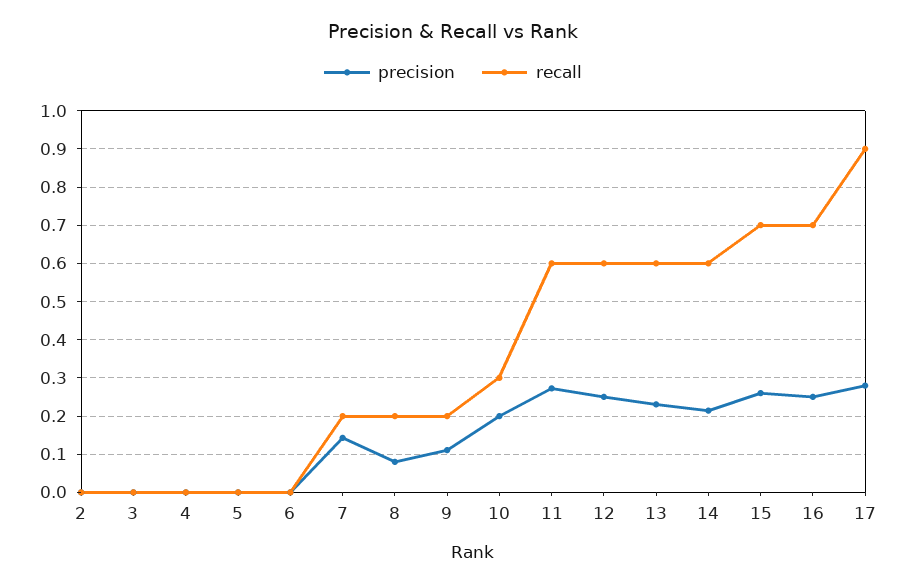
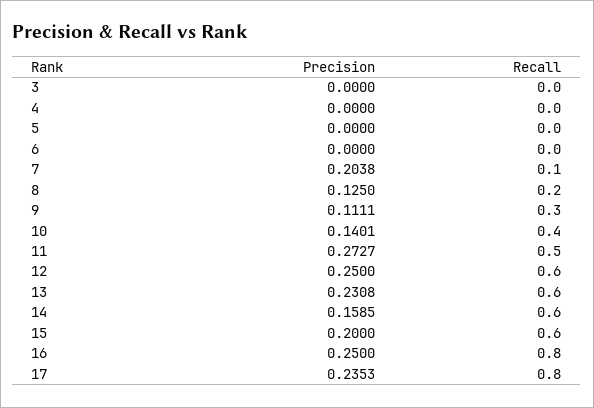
precision, 2: 0 -> none
recall, 2: 0 -> none
precision, 7: 0.14 -> 0.2038
recall, 7: 0.2 -> 0.1
precision, 8: 0.08 -> 0.125
recall, 9: 0.2 -> 0.3
precision, 10: 0.2 -> 0.1401
recall, 10: 0.3 -> 0.4
recall, 11: 0.6 -> 0.5
precision, 14: 0.22 -> 0.1585
precision, 15: 0.26 -> 0.2
recall, 15: 0.7 -> 0.6
recall, 16: 0.7 -> 0.8
precision, 17: 0.28 -> 0.2353
recall, 17: 0.9 -> 0.8

